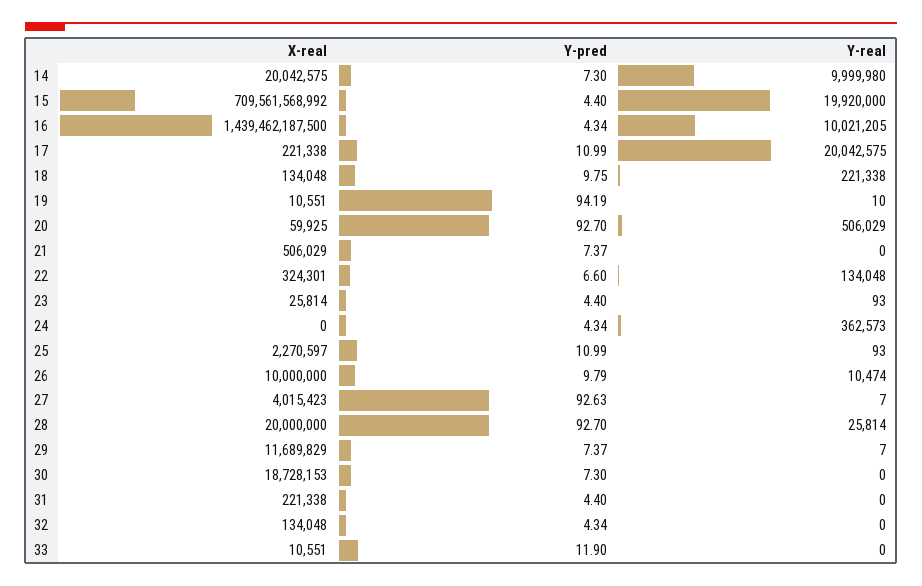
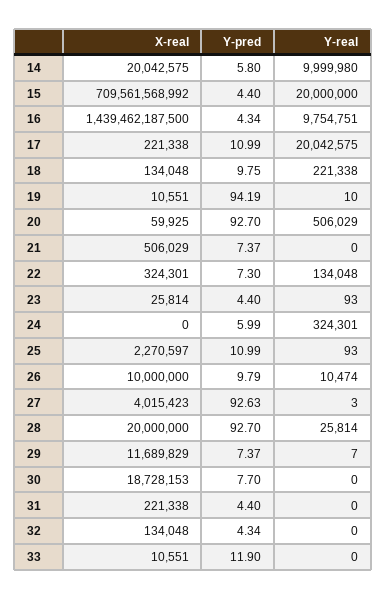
Y-pred, 14: 7.3 -> 5.8
Y-real, 15: 19920000 -> 20000000
Y-real, 16: 10021205 -> 9754751
Y-pred, 22: 6.6 -> 7.3
Y-pred, 24: 4.34 -> 5.99
Y-real, 24: 362573 -> 324301
Y-real, 27: 7 -> 3
Y-pred, 30: 7.3 -> 7.7

